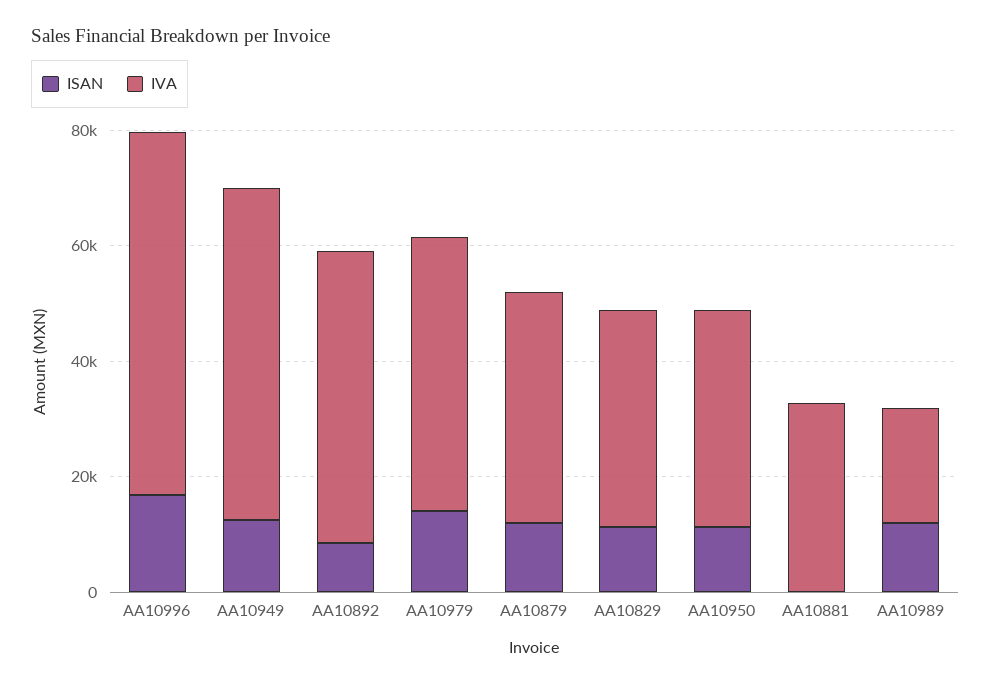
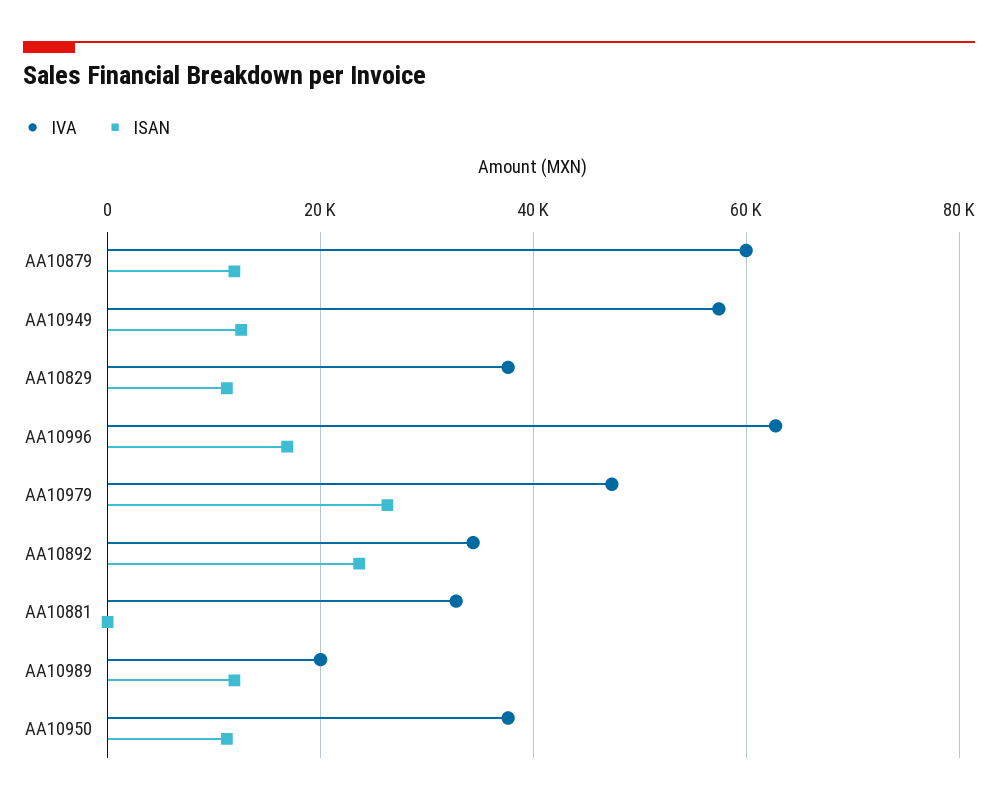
ISAN, AA10892: 10000 -> 24000
IVA, AA10892: 50000 -> 34000
ISAN, AA10979: 15000 -> 26000
IVA, AA10879: 40000 -> 60000

